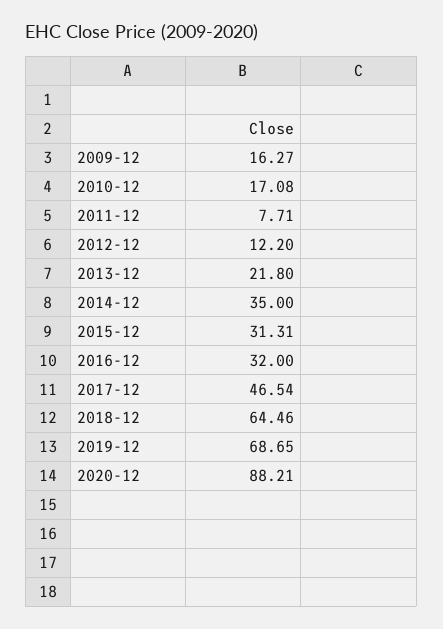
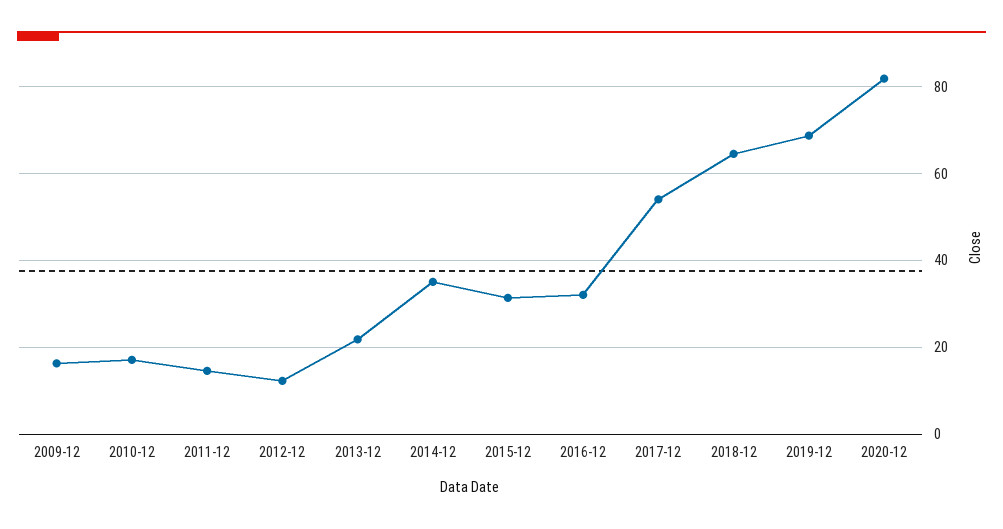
2011-12: 7.71 -> 14
2017-12: 46.54 -> 54
2020-12: 88.21 -> 82

